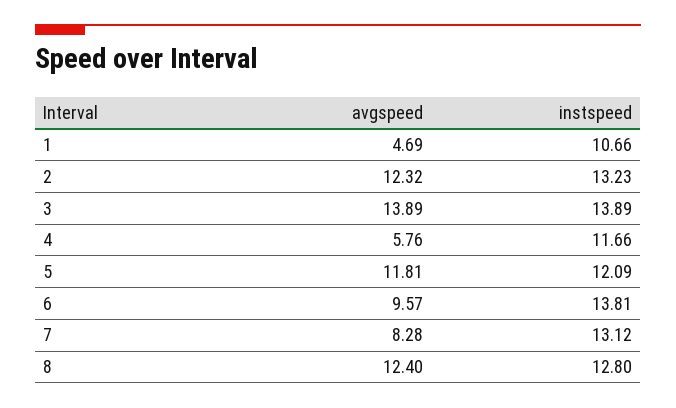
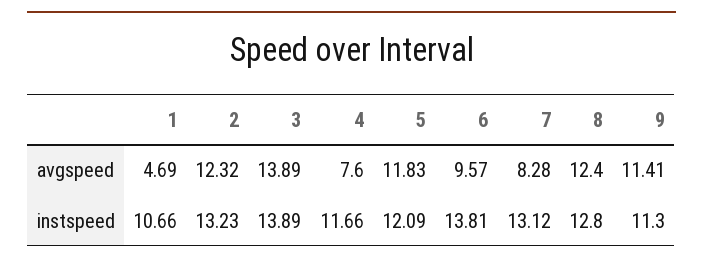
avgspeed, 4: 5.76 -> 7.6
avgspeed, 5: 11.81 -> 11.83
avgspeed, 9: none -> 11.41
instspeed, 9: none -> 11.3

